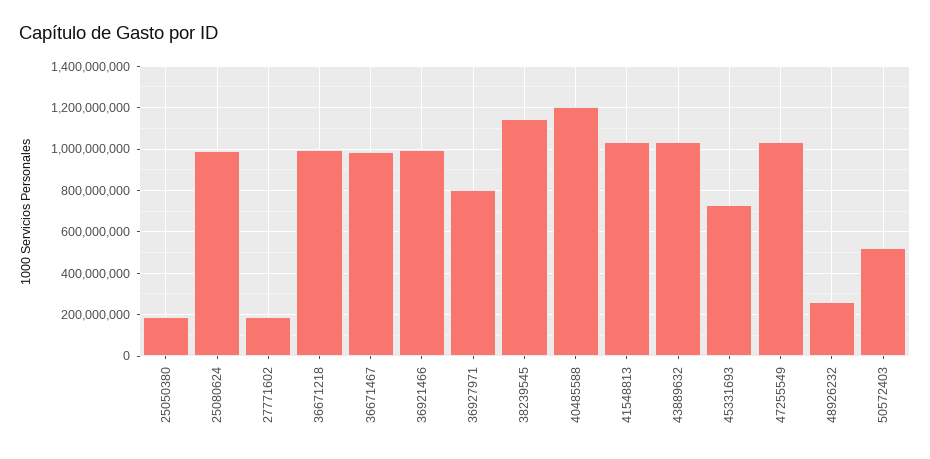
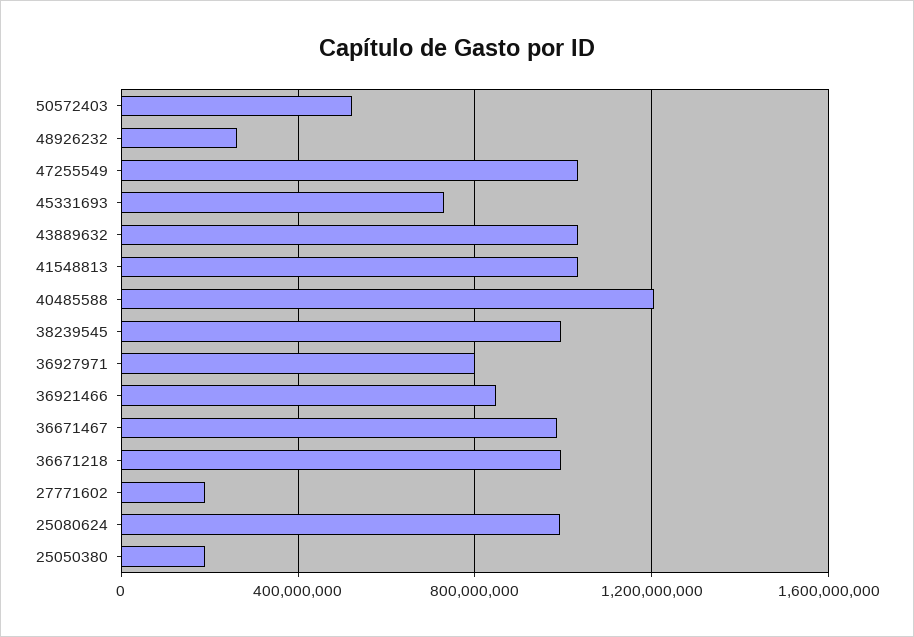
36921466: 1000000000 -> 850000000
38239545: 1150000000 -> 1000000000

